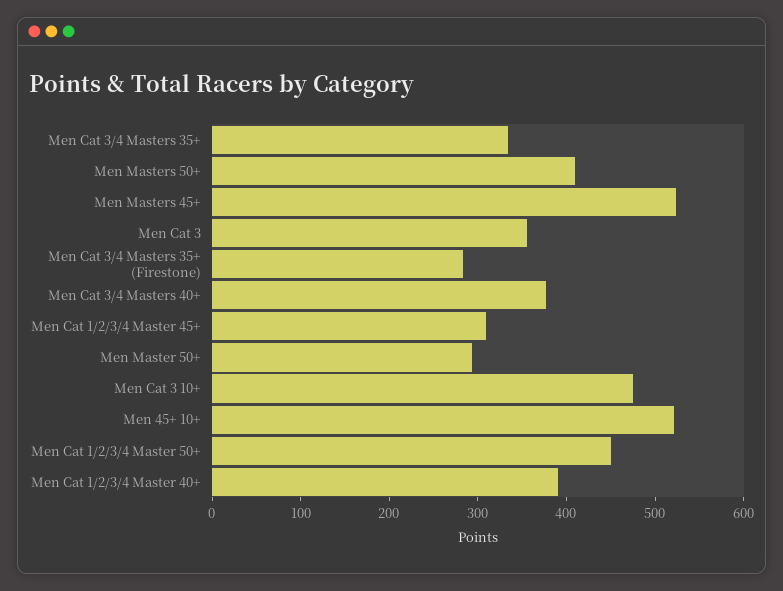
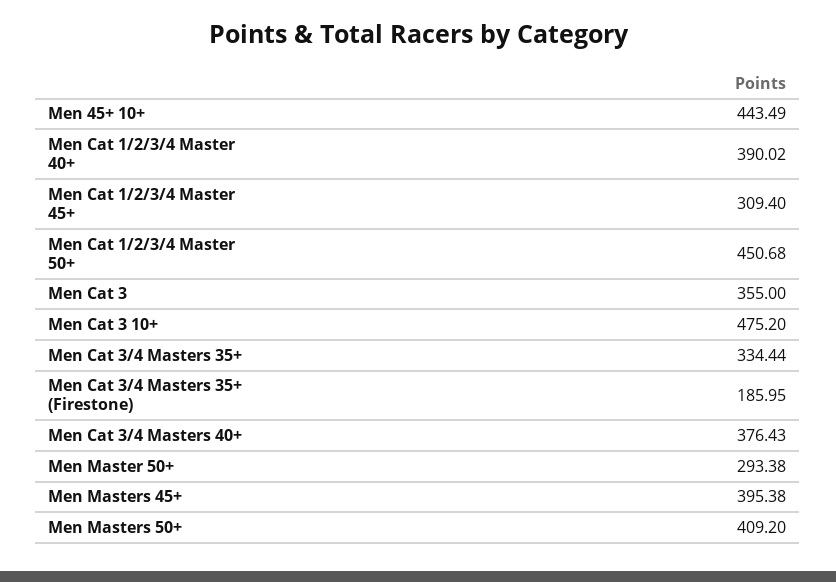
Men Masters 45+: 520 -> 395.38
Men Cat 3/4 Masters 35+ (Firestone): 280 -> 185.95
Men 45+ 10+: 520 -> 443.49

